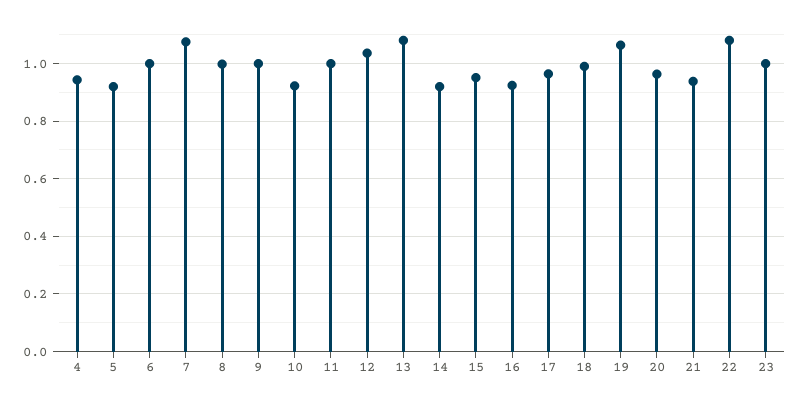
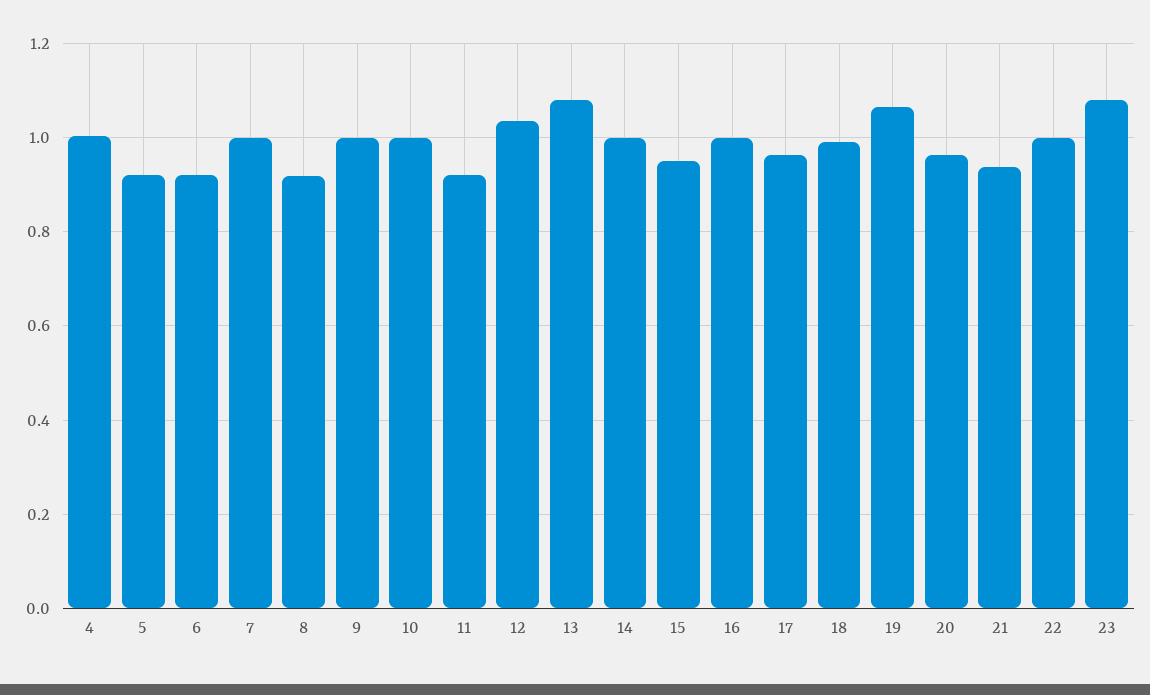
4: 0.95 -> 1
6: 1 -> 0.92
7: 1.075 -> 1
8: 1 -> 0.92
10: 0.925 -> 1
11: 1 -> 0.92
14: 0.925 -> 1
16: 0.925 -> 1
22: 1.075 -> 1
23: 1 -> 1.08

